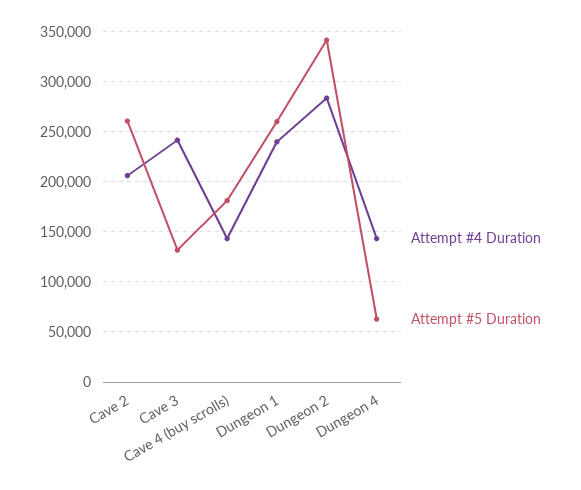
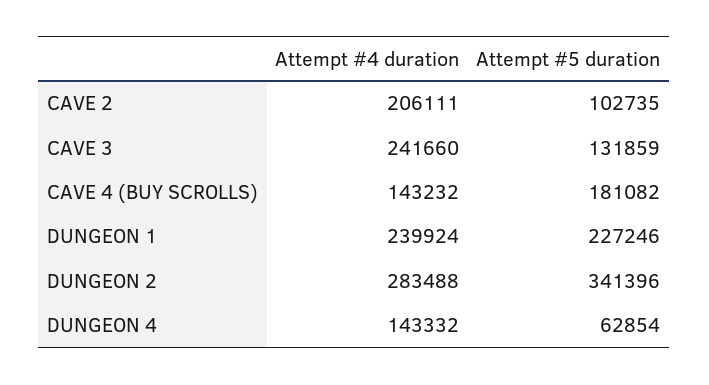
Attempt #5 Duration, Cave 2: 260000 -> 102735
Attempt #5 Duration, Dungeon 1: 260000 -> 227246

